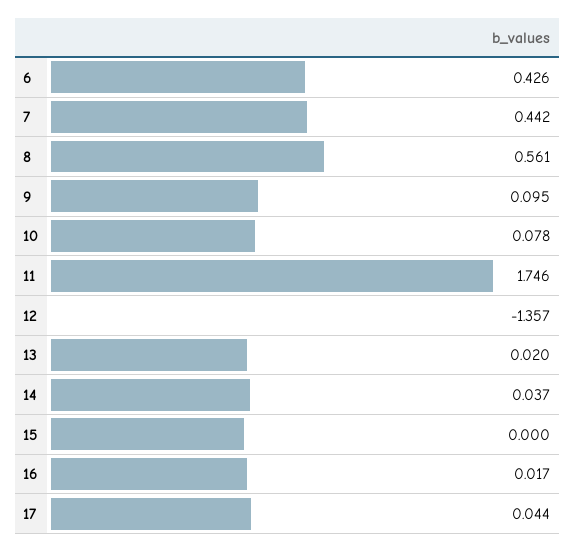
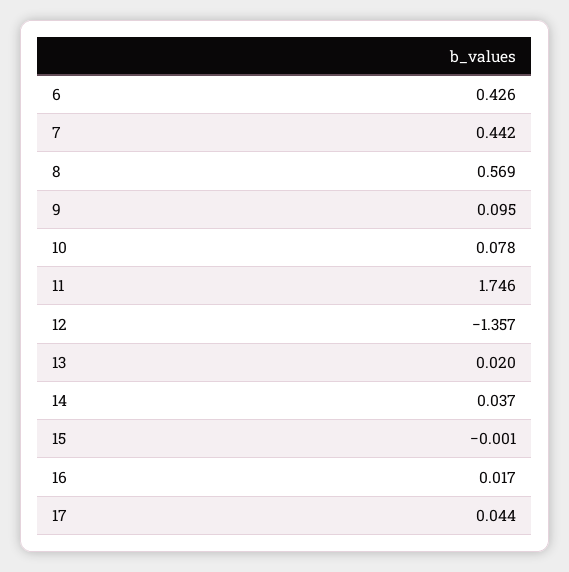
8: 0.561 -> 0.569
15: 0 -> -0.001

